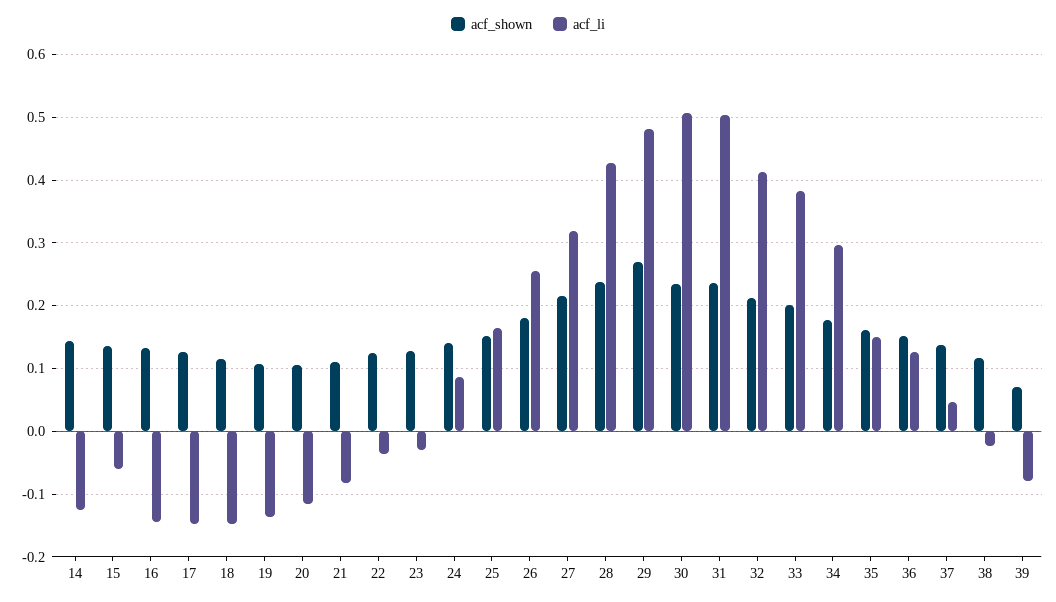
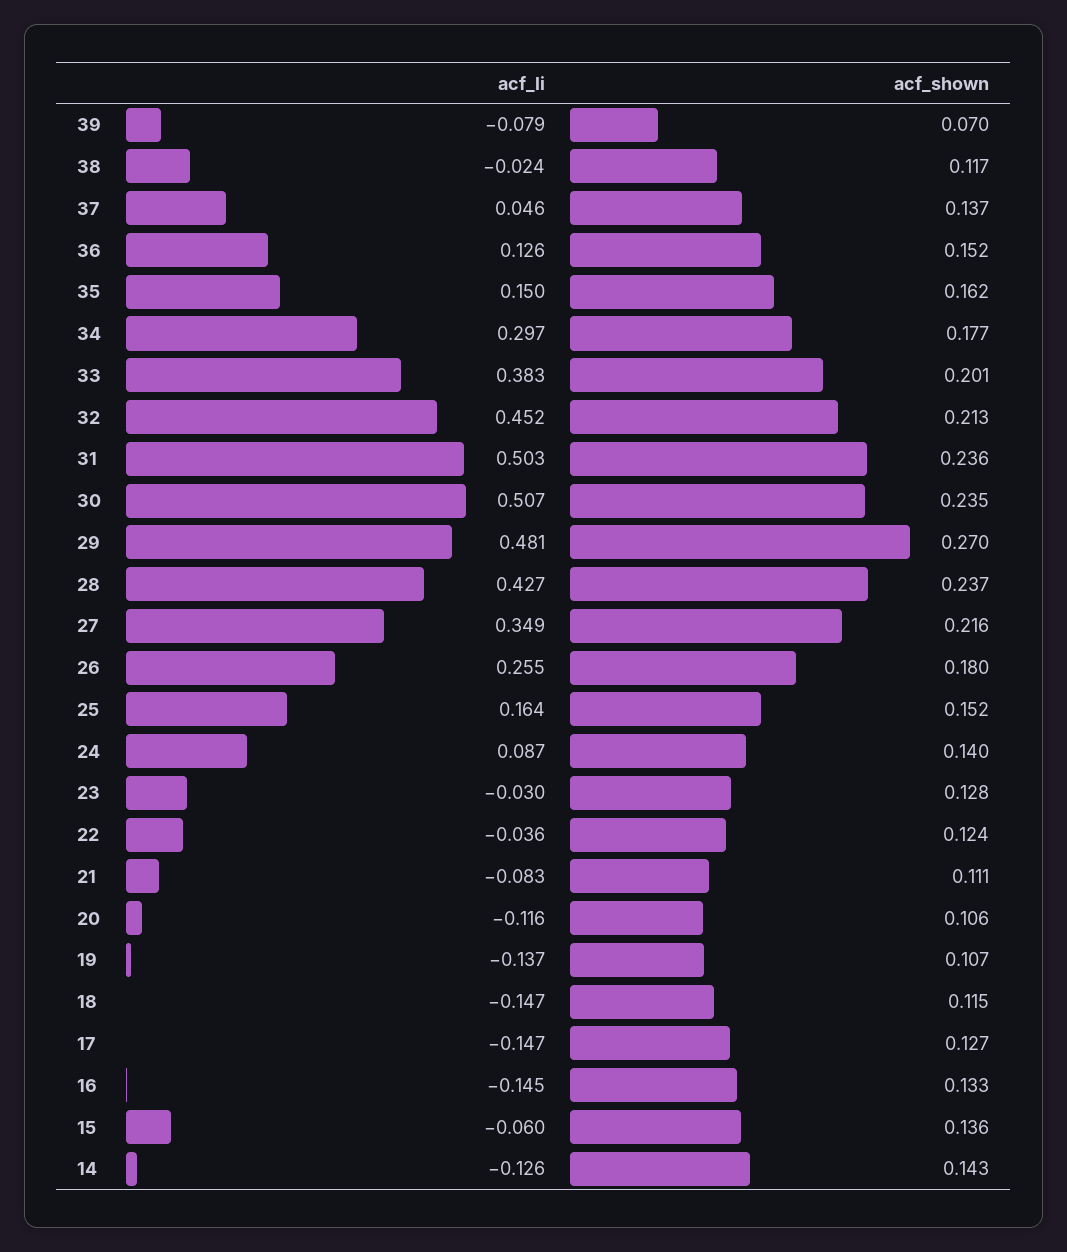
acf_li, 27: 0.32 -> 0.349
acf_li, 32: 0.41 -> 0.452

